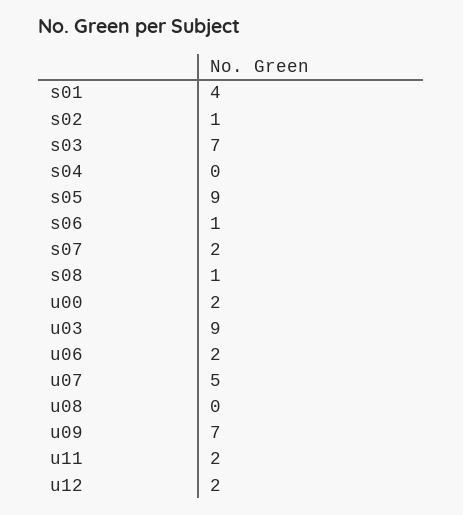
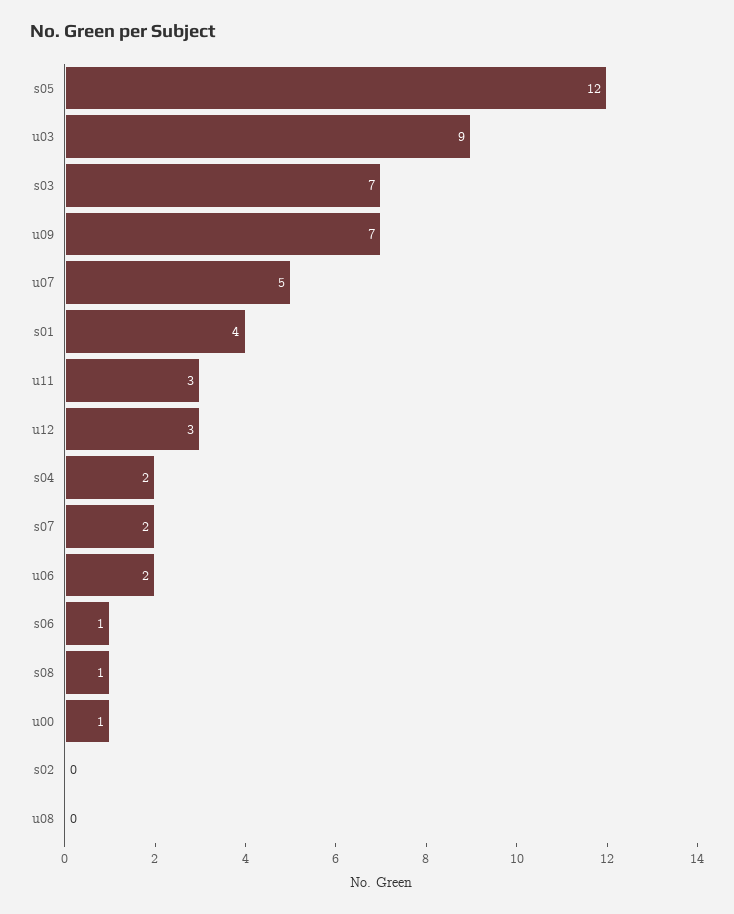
s02: 1 -> 0
s04: 0 -> 2
s05: 9 -> 12
u00: 2 -> 1
u11: 2 -> 3
u12: 2 -> 3

